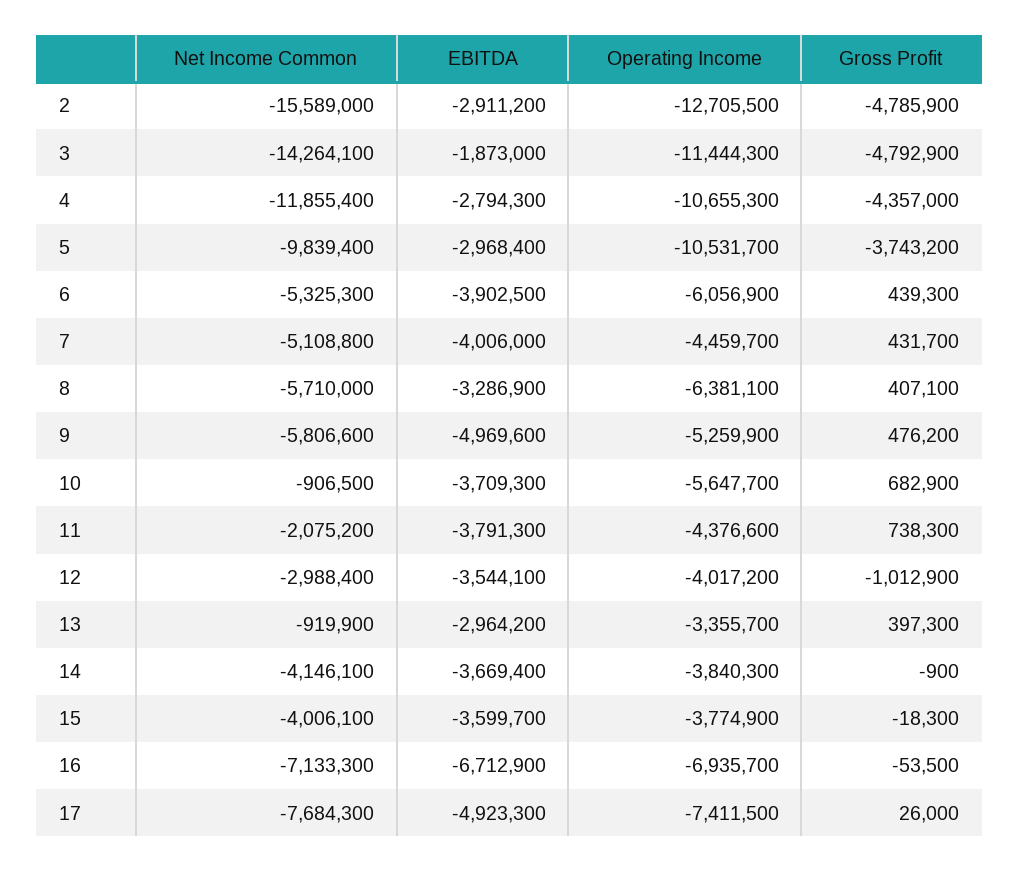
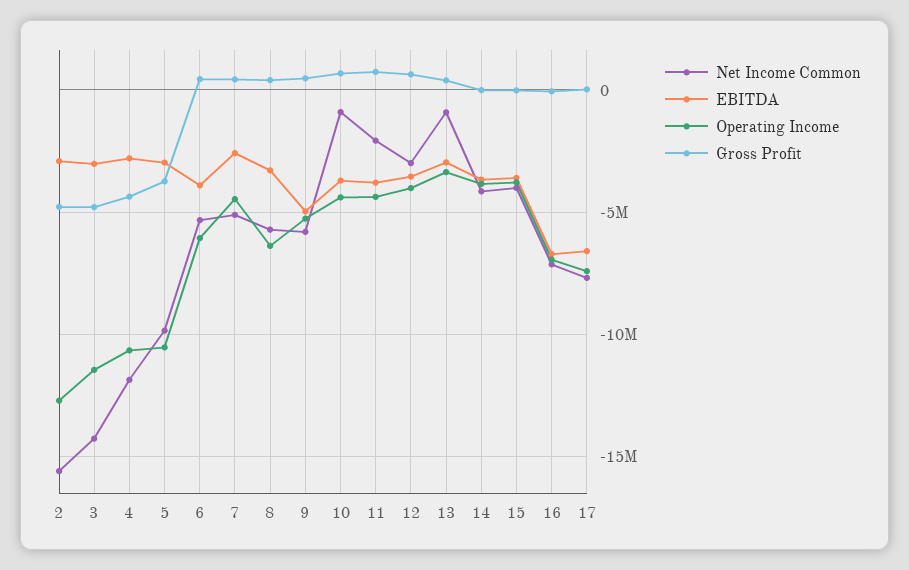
EBITDA, 3: -1873000 -> -3000000
EBITDA, 7: -4006000 -> -2500000
Operating Income, 10: -5647700 -> -4500000
Gross Profit, 12: -1012900 -> 500000
EBITDA, 17: -4923300 -> -6500000

